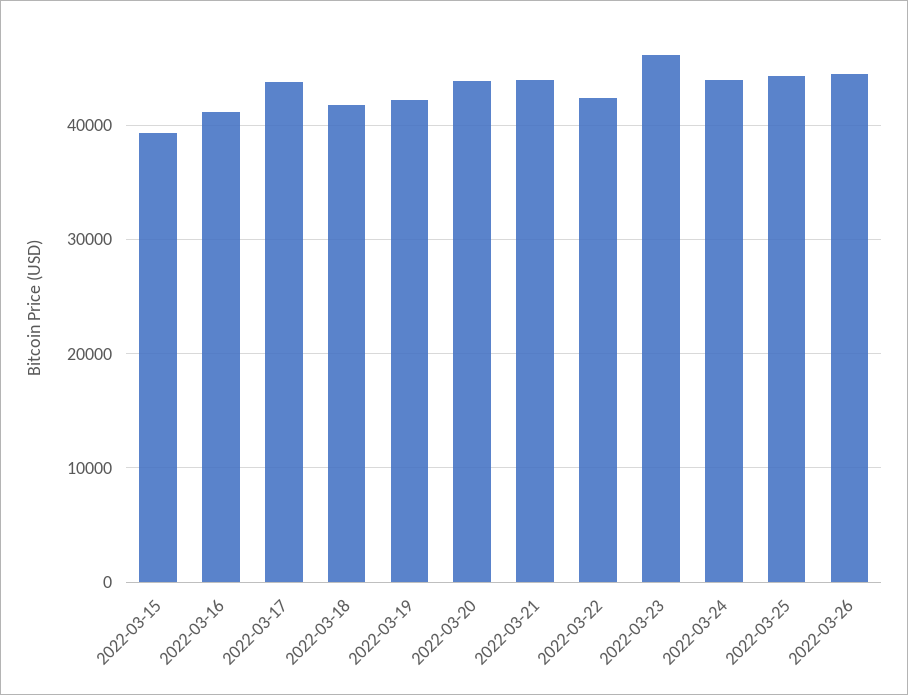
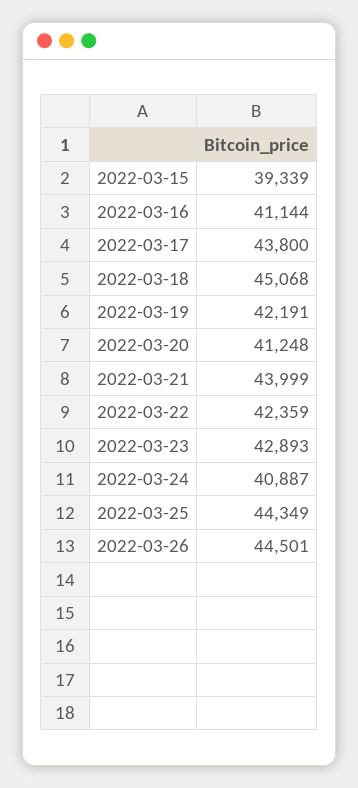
2022-03-18: 42000 -> 45068
2022-03-20: 44000 -> 41248
2022-03-23: 46000 -> 42893
2022-03-24: 44000 -> 40887

